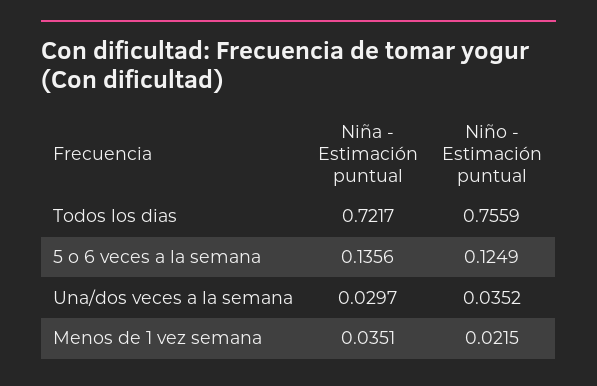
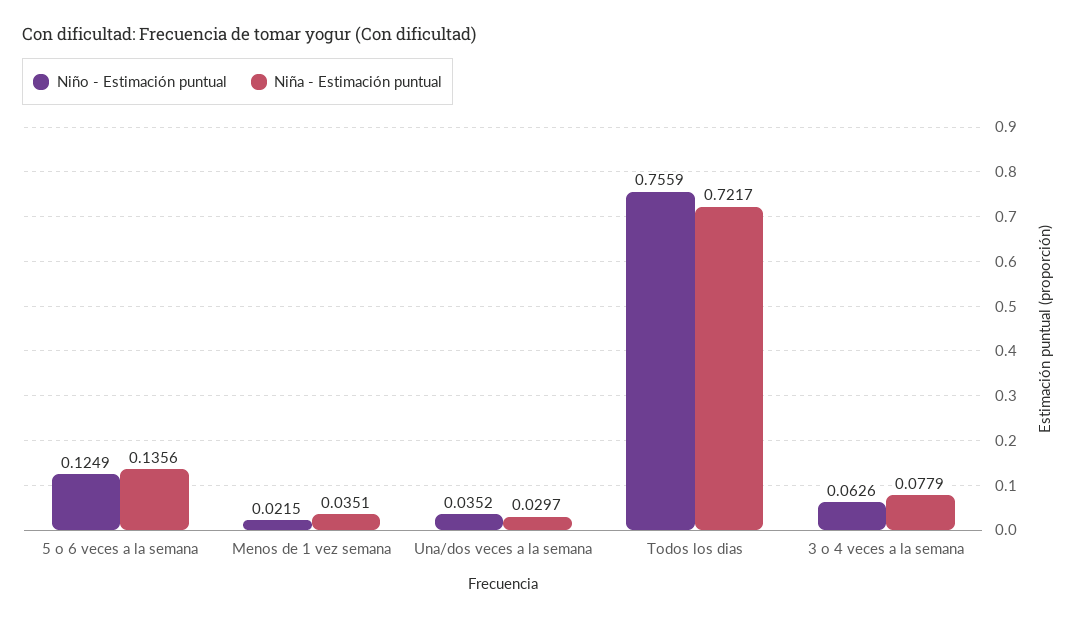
Niño - Estimación puntual, 3 o 4 veces a la semana: none -> 0.0626
Niña - Estimación puntual, 3 o 4 veces a la semana: none -> 0.0779

